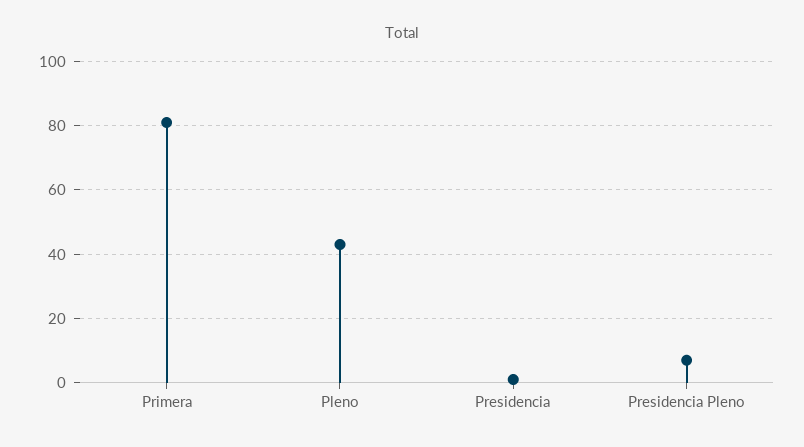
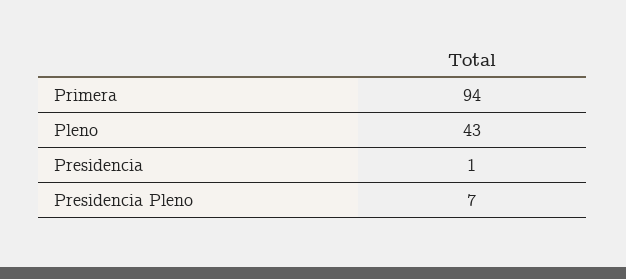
Primera: 80 -> 94

